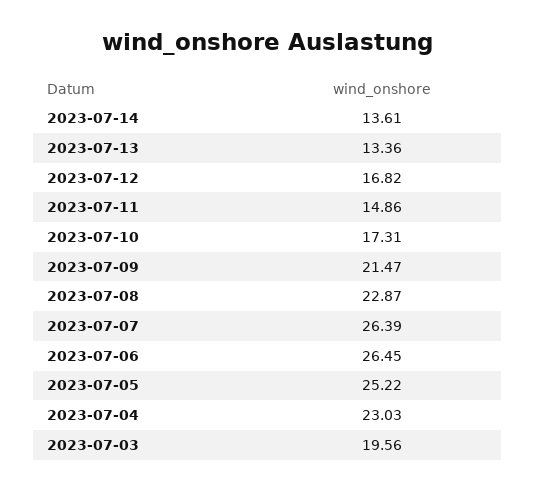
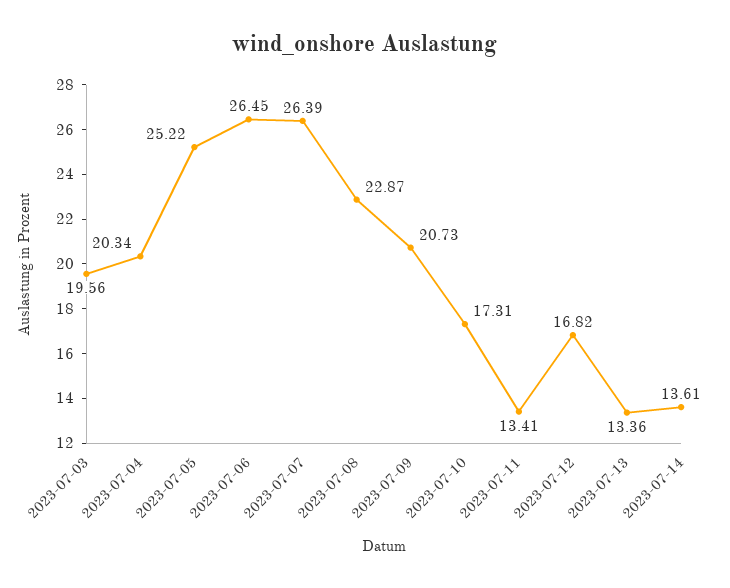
2023-07-11: 14.86 -> 13.41
2023-07-09: 21.47 -> 20.73
2023-07-04: 23.03 -> 20.34

